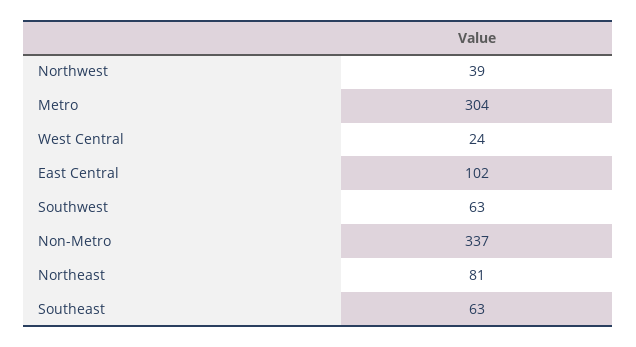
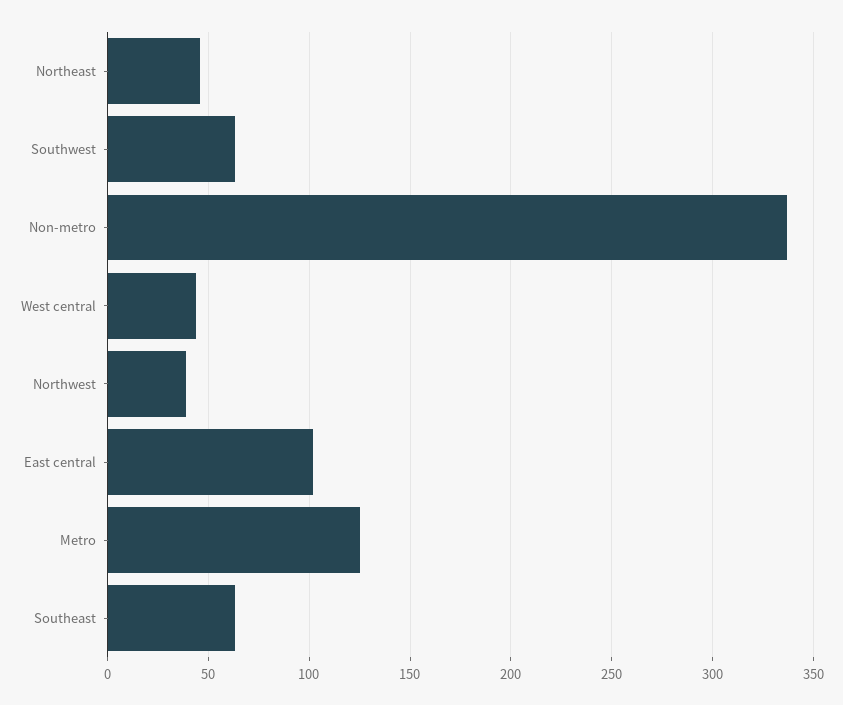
Metro: 304 -> 125
West Central: 24 -> 45
Northeast: 81 -> 45

